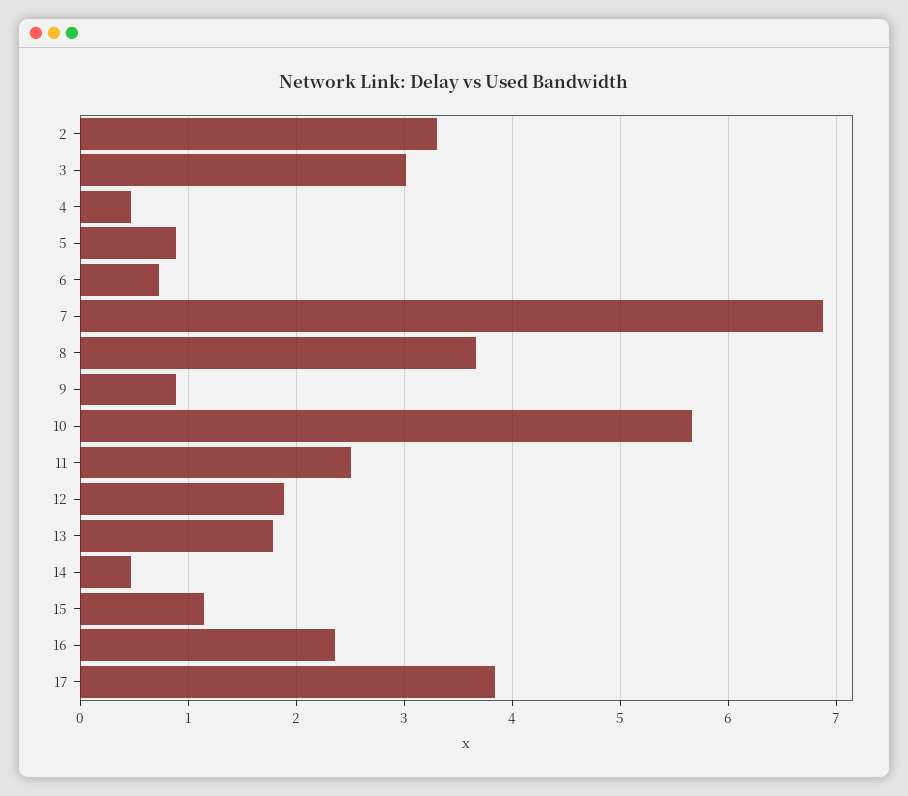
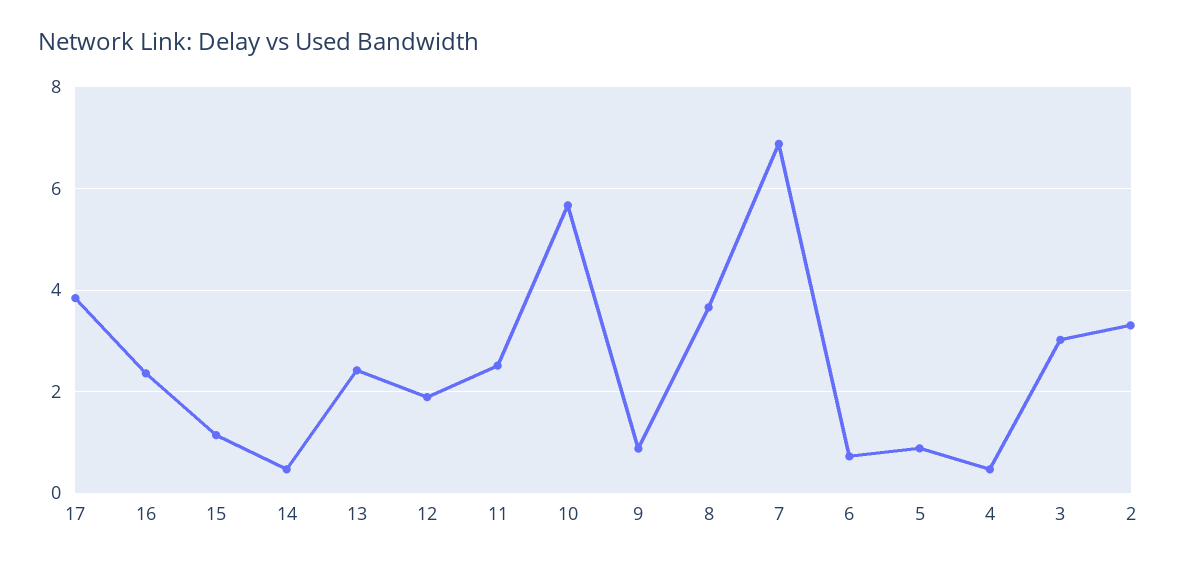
13: 1.8 -> 2.4

